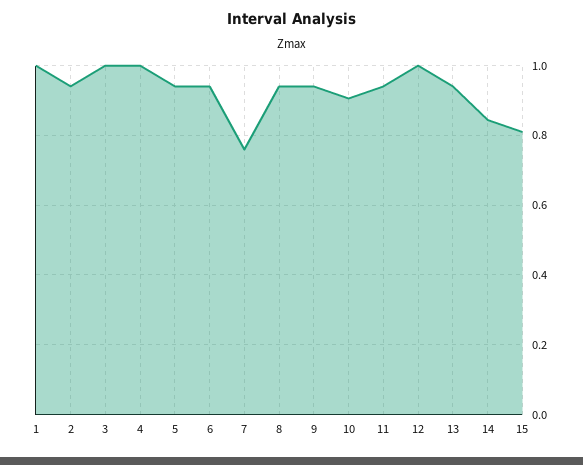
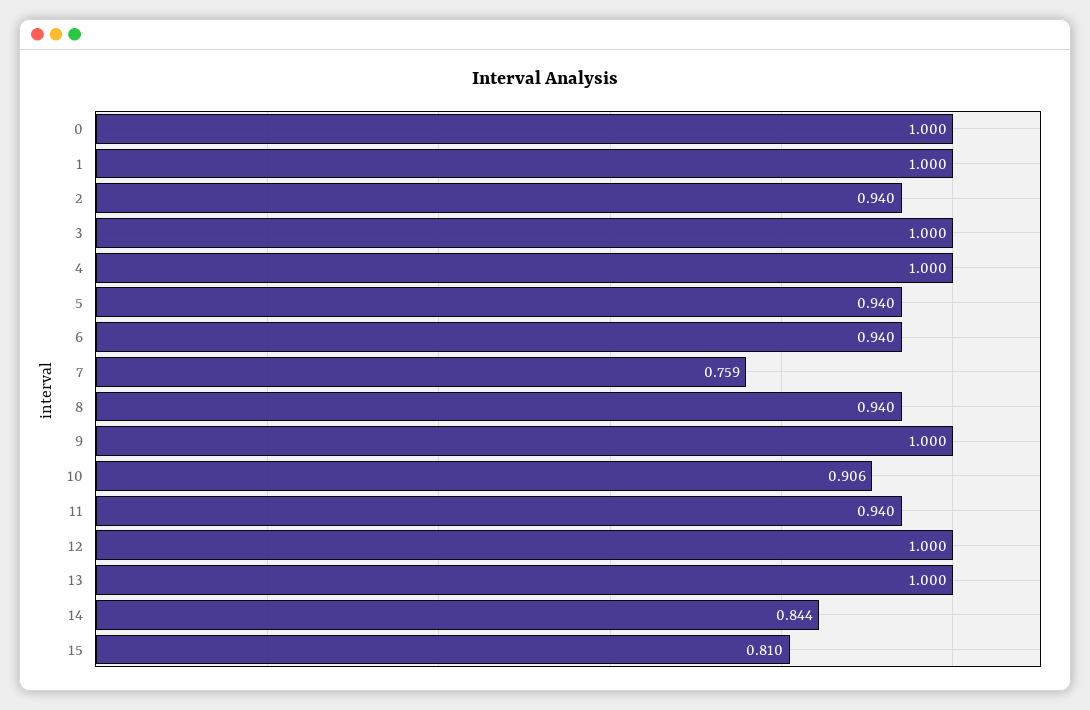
9: 0.94 -> 1
13: 0.94 -> 1
0: none -> 1

